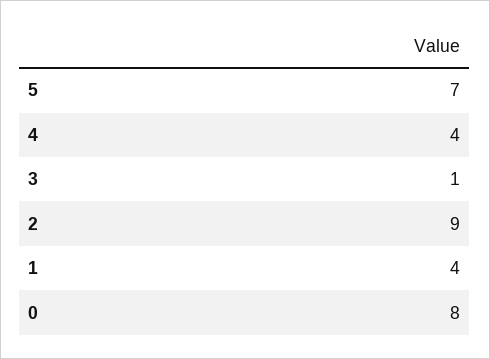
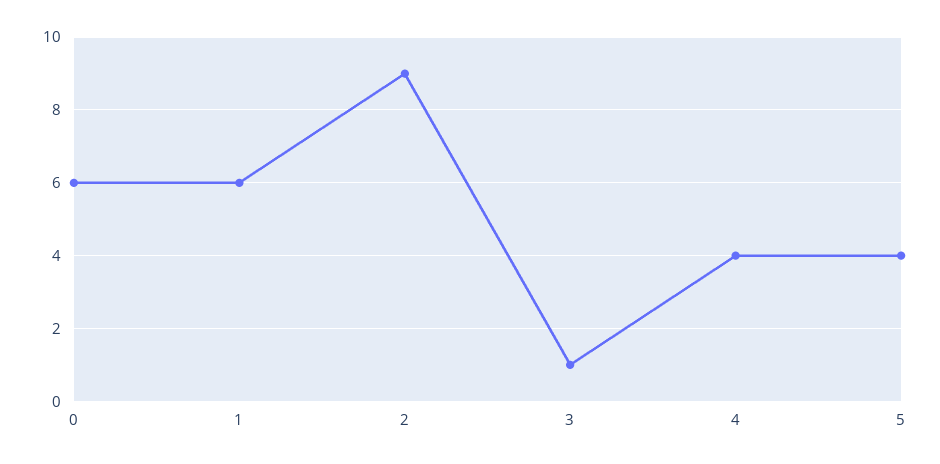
5: 7 -> 4
1: 4 -> 6
0: 8 -> 6

